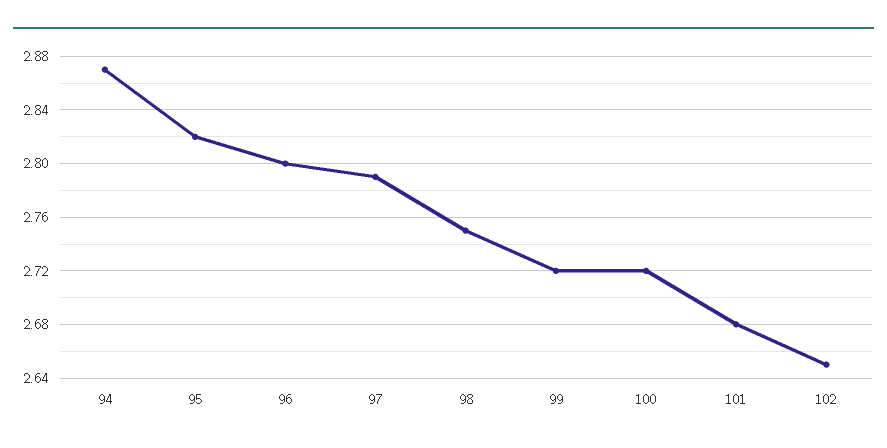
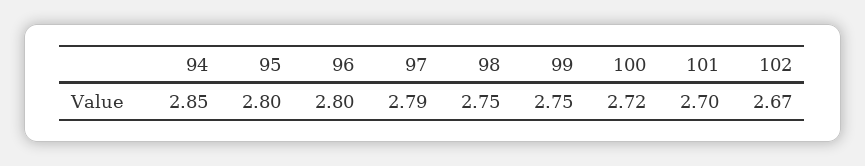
94: 2.87 -> 2.85
95: 2.82 -> 2.8
99: 2.72 -> 2.75
101: 2.68 -> 2.7
102: 2.65 -> 2.67

